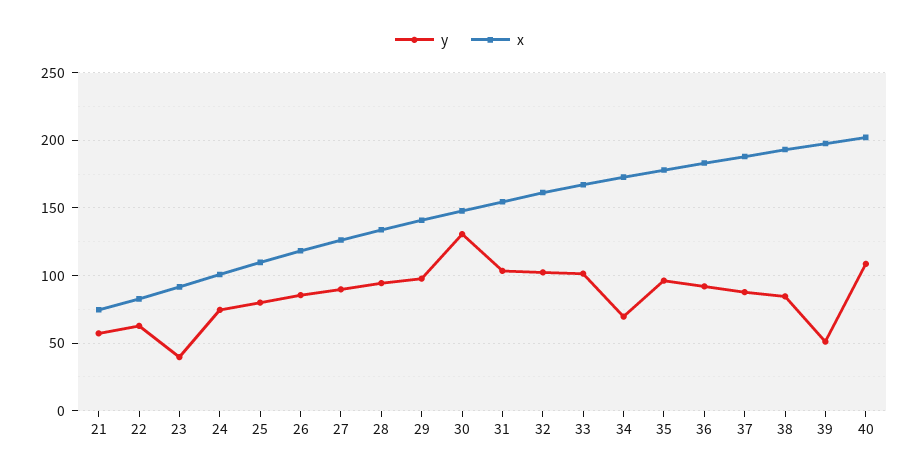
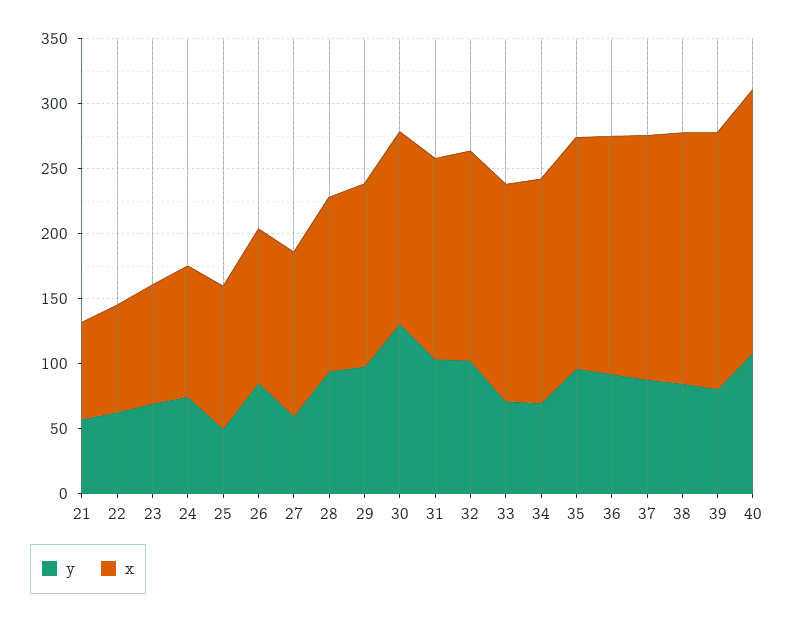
y, 23: 40 -> 70
y, 25: 80 -> 50
y, 27: 90 -> 60
y, 33: 100 -> 70
y, 39: 50 -> 80

